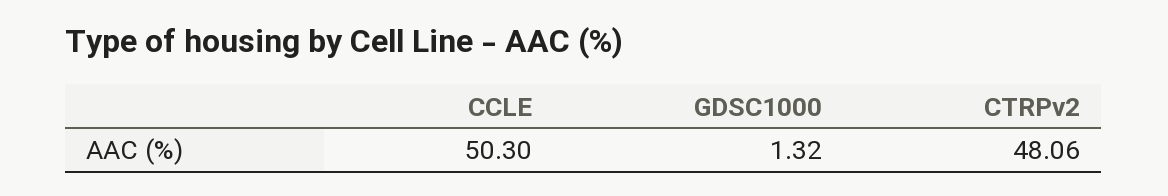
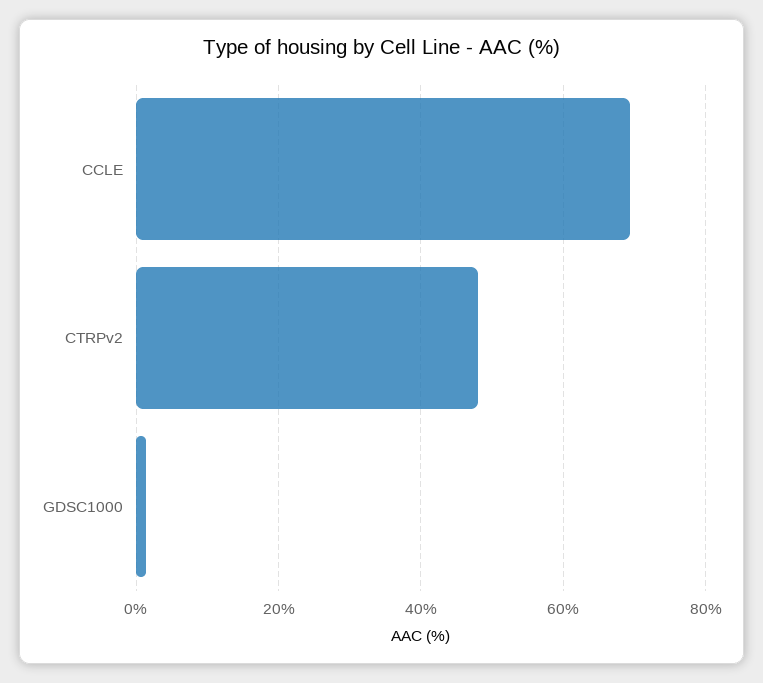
CCLE: 50.3 -> 70

